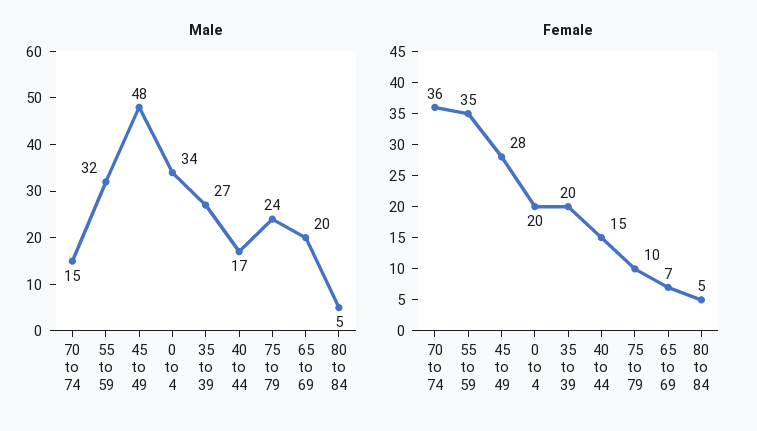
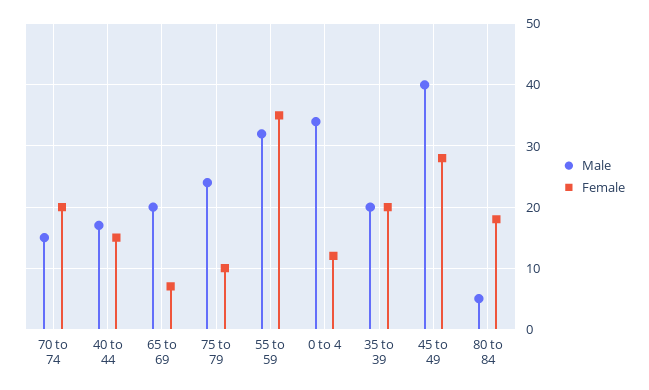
Male, 45 to 49: 48 -> 40
Male, 35 to 39: 27 -> 20
Female, 70 to 74: 36 -> 20
Female, 0 to 4: 20 -> 12
Female, 80 to 84: 5 -> 18

